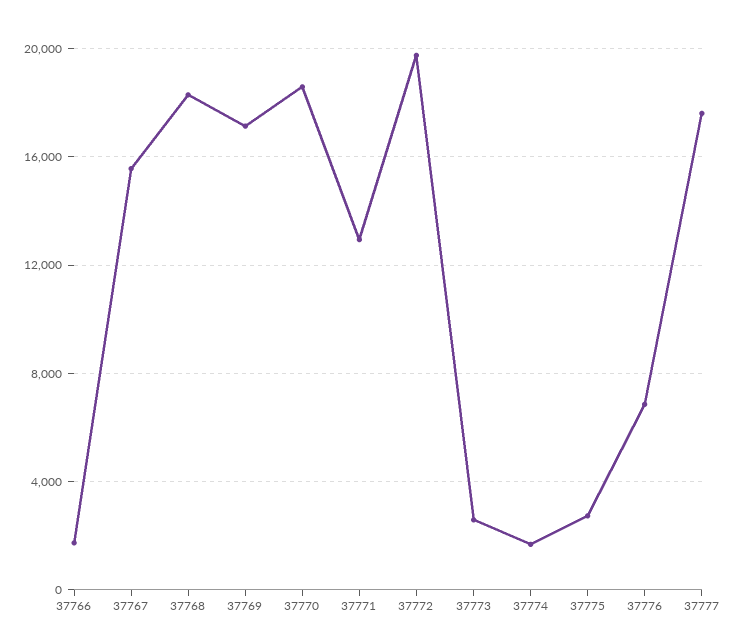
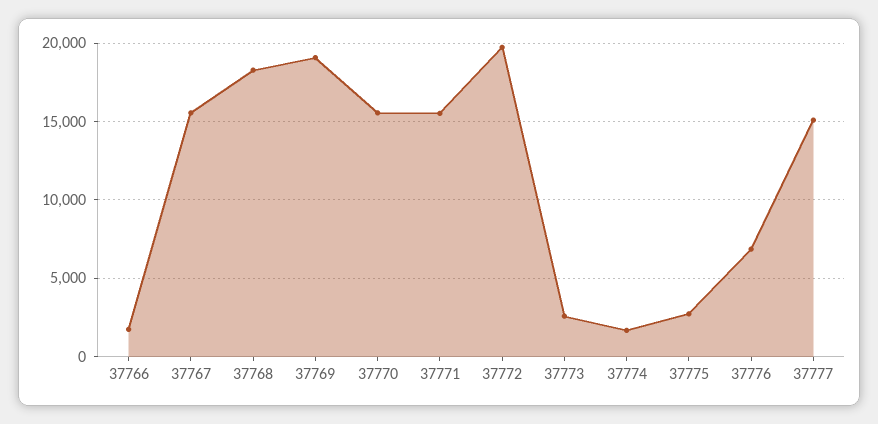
37769: 17000 -> 19000
37770: 18500 -> 15500
37771: 13000 -> 15500
37777: 17500 -> 15000

